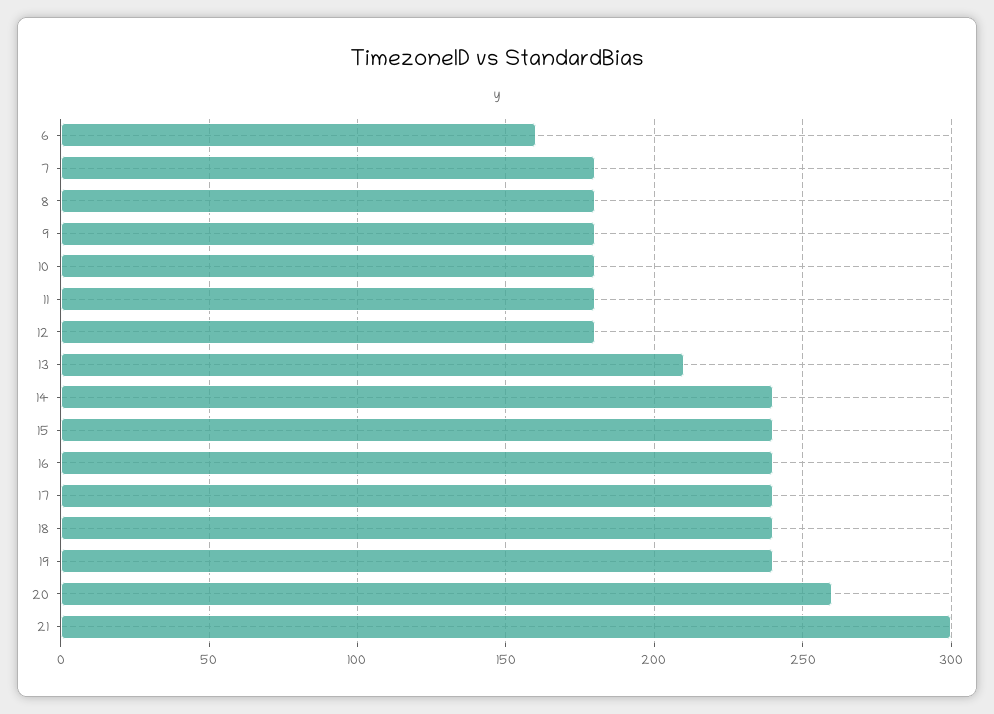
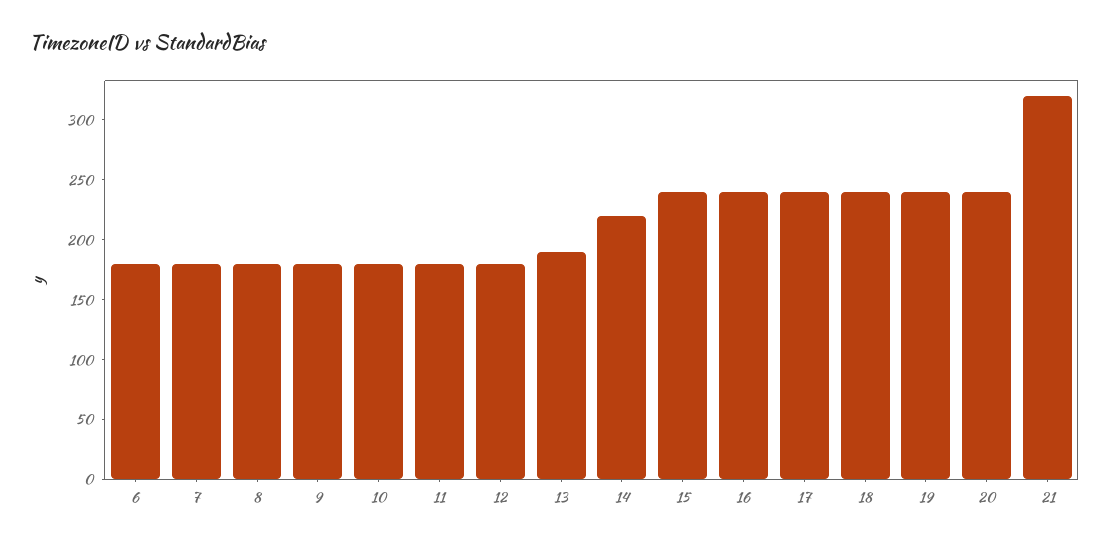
6: 160 -> 180
13: 210 -> 190
14: 240 -> 220
20: 260 -> 240
21: 300 -> 320

